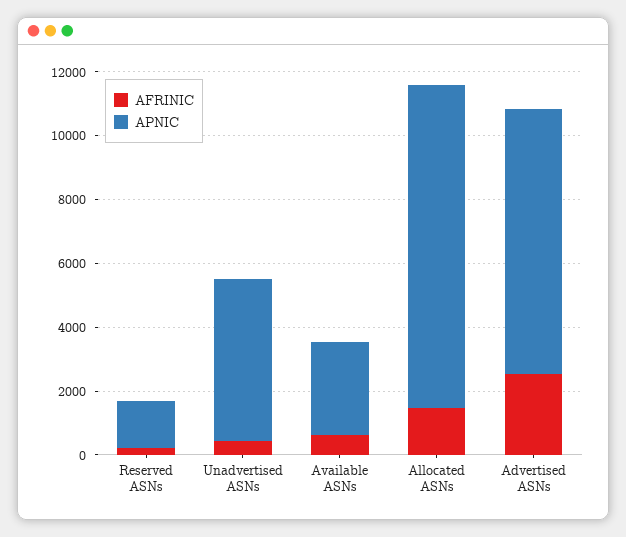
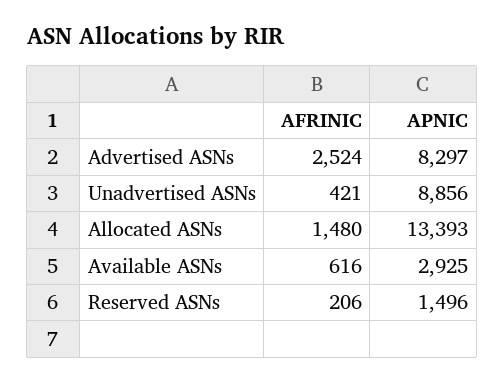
APNIC, Unadvertised ASNs: 5000 -> 8856
APNIC, Allocated ASNs: 10000 -> 13393

